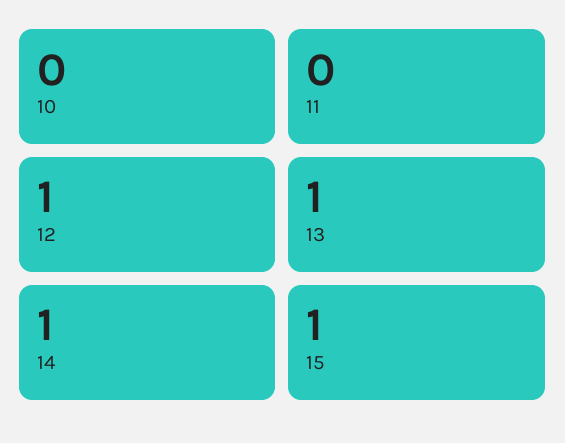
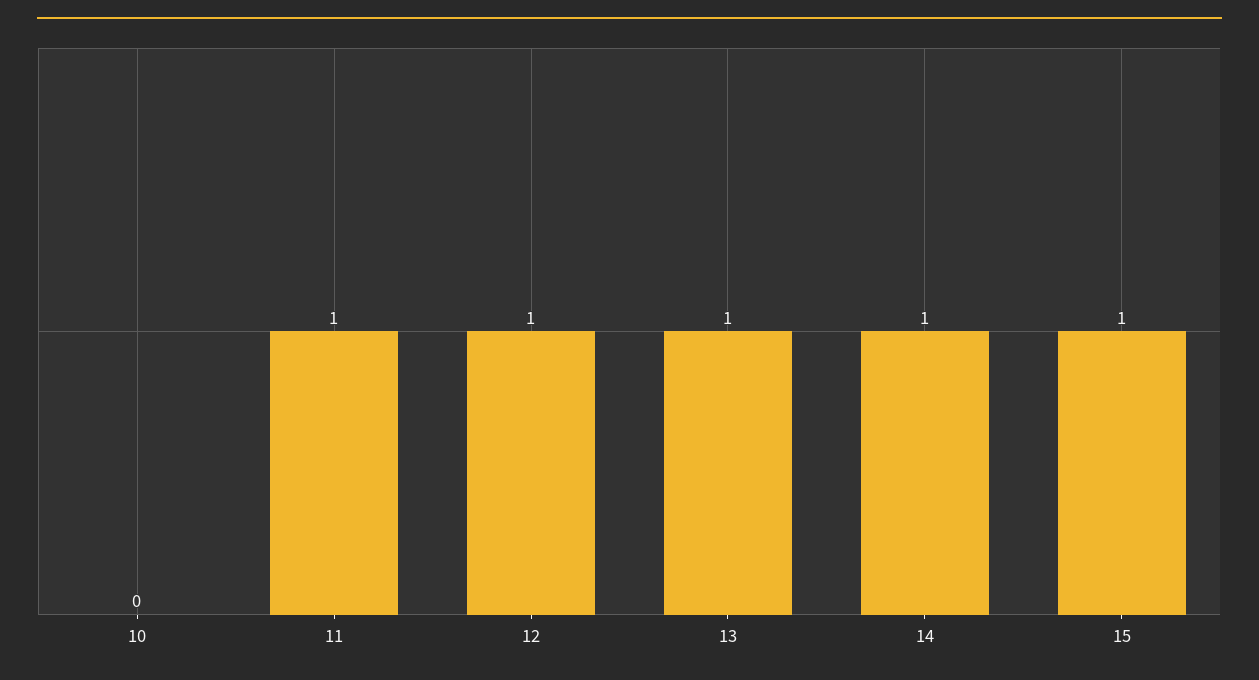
11: 0 -> 1

